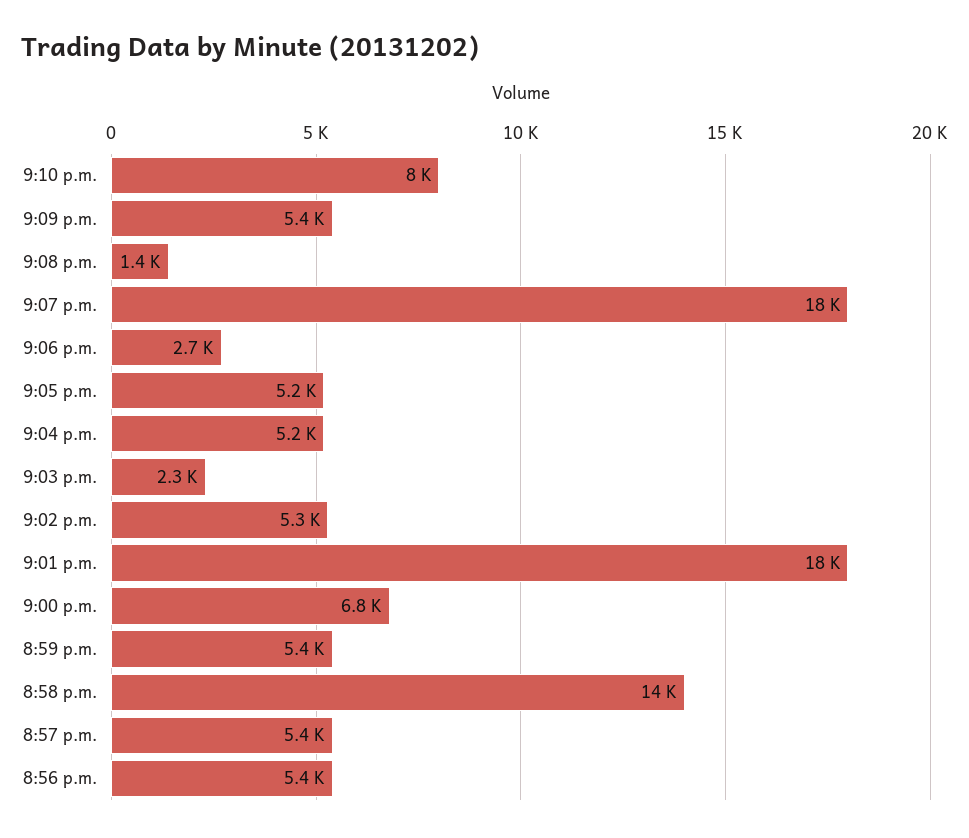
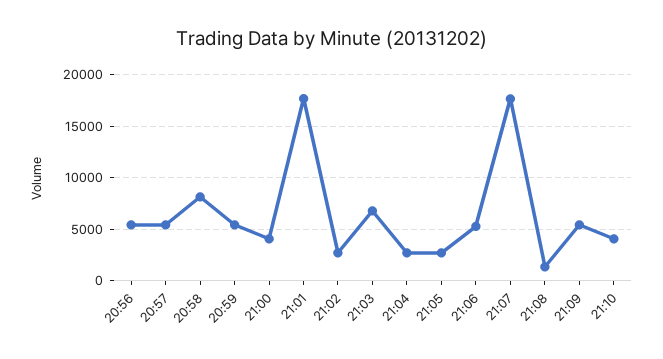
9:10 p.m.: 8000 -> 4000
9:06 p.m.: 2700 -> 5000
9:05 p.m.: 5200 -> 3000
9:04 p.m.: 5200 -> 3000
9:03 p.m.: 2300 -> 7000
9:02 p.m.: 5300 -> 3000
9:00 p.m.: 6800 -> 4000
8:58 p.m.: 14000 -> 8000

